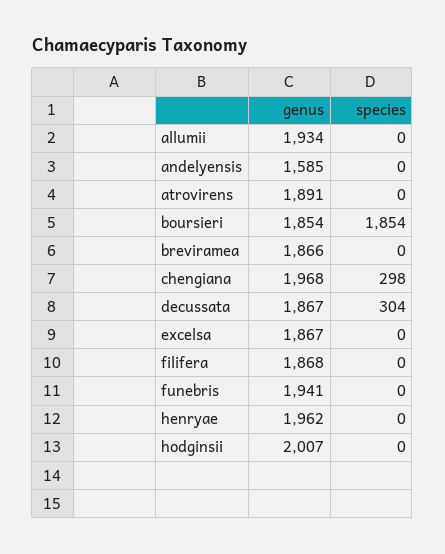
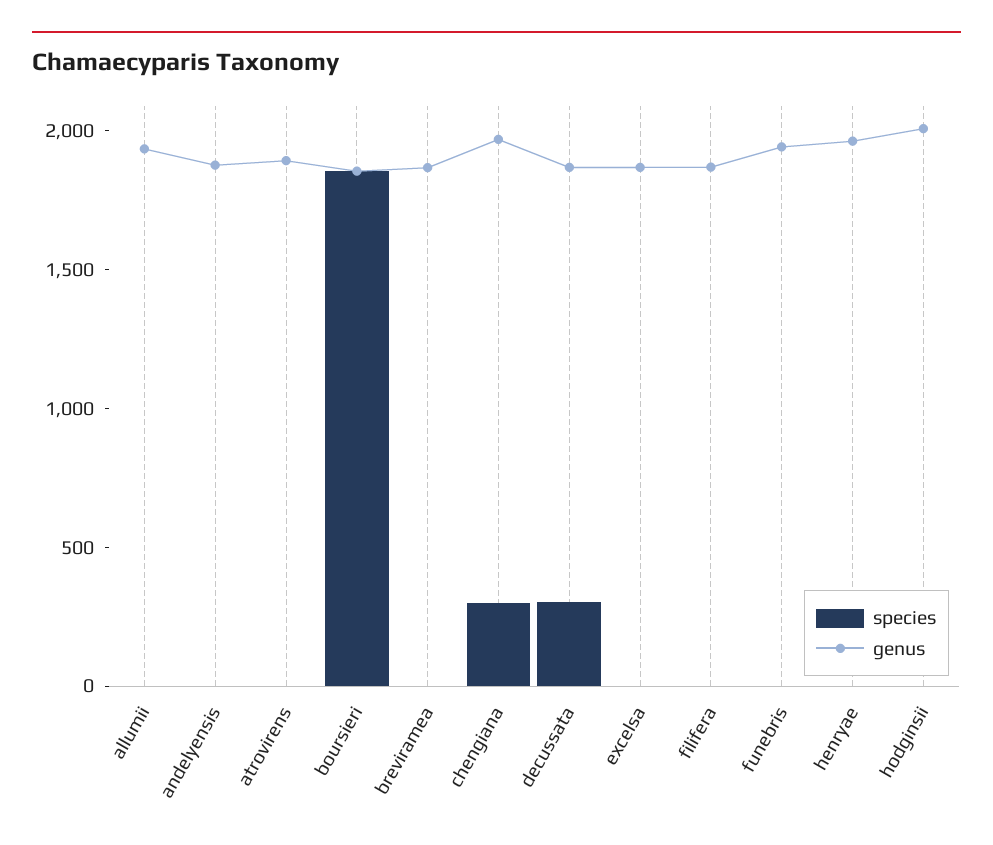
genus, andelyensis: 1585 -> 1900

